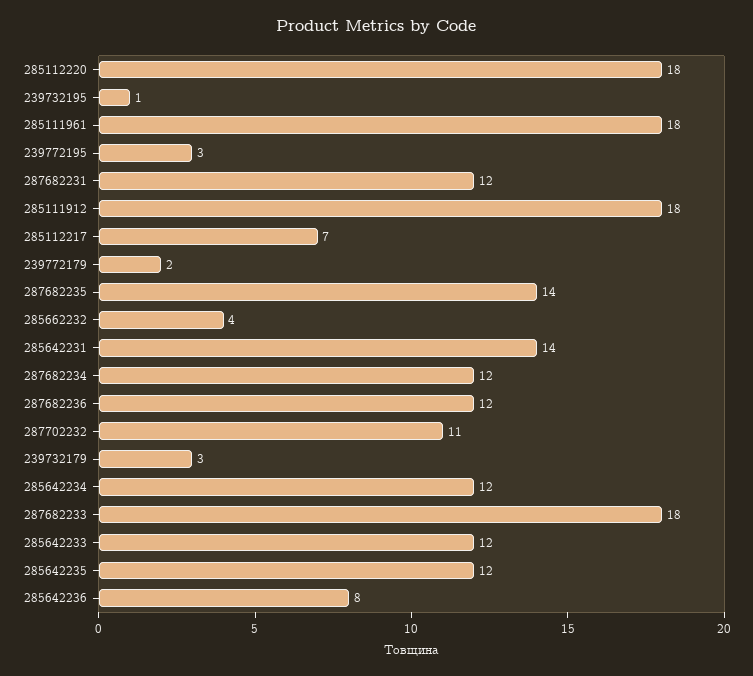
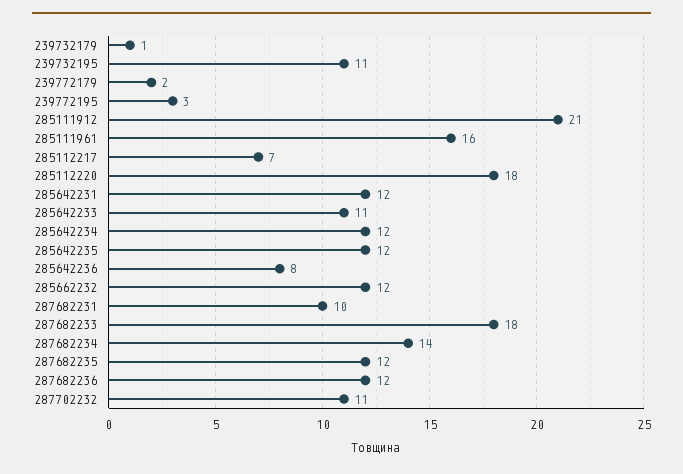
239732195: 1 -> 11
285111961: 18 -> 16
287682231: 12 -> 10
285111912: 18 -> 21
287682235: 14 -> 12
285662232: 4 -> 12
285642231: 14 -> 12
287682234: 12 -> 14
239732179: 3 -> 1
285642233: 12 -> 11

